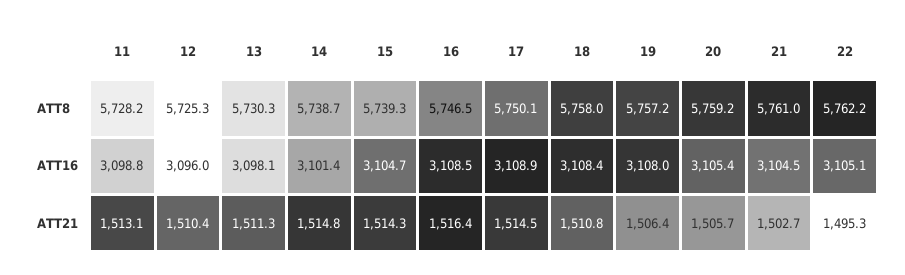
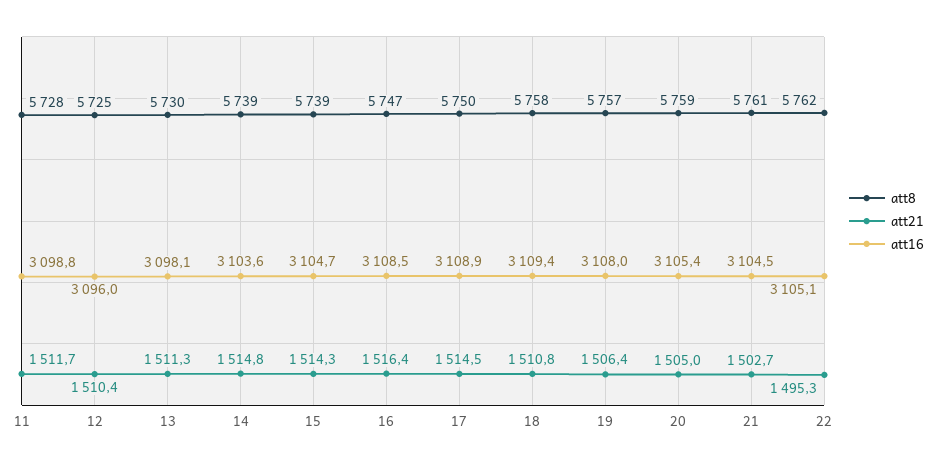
ATT16, 14: 3101.4 -> 3103.6
ATT16, 18: 3108.4 -> 3109.4
ATT21, 11: 1513.1 -> 1511.7
ATT21, 20: 1505.7 -> 1505

